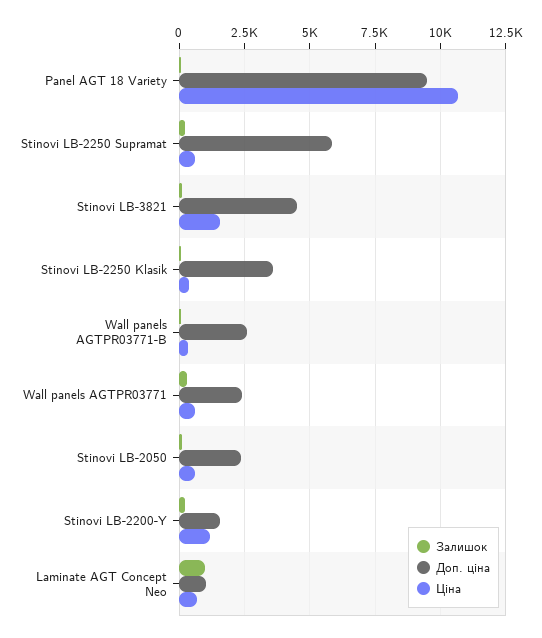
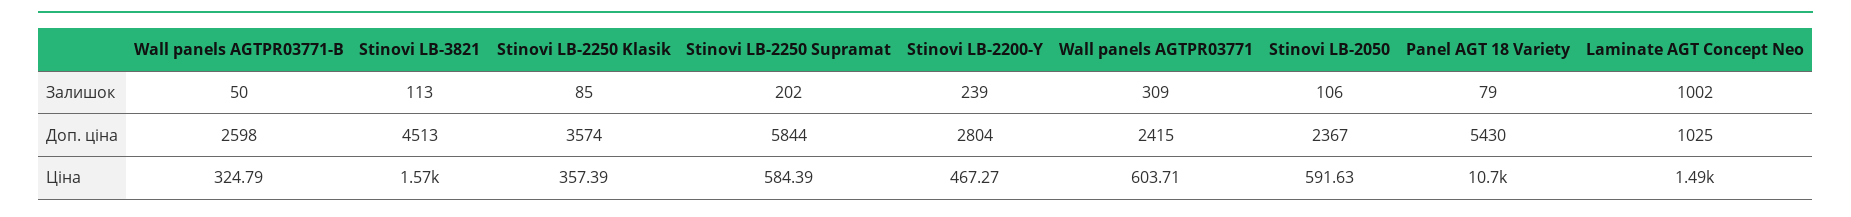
Доп. ціна, Panel AGT 18 Variety: 9500 -> 5430
Доп. ціна, Stinovi LB-2200-Y: 1500 -> 2804
Ціна, Stinovi LB-2200-Y: 1250 -> 467.27
Ціна, Laminate AGT Concept Neo: 750 -> 1490

